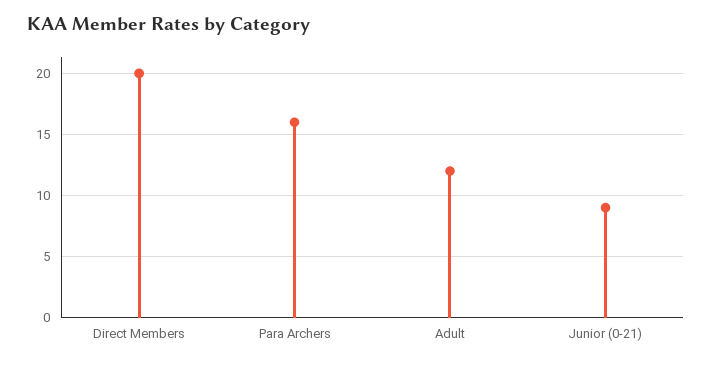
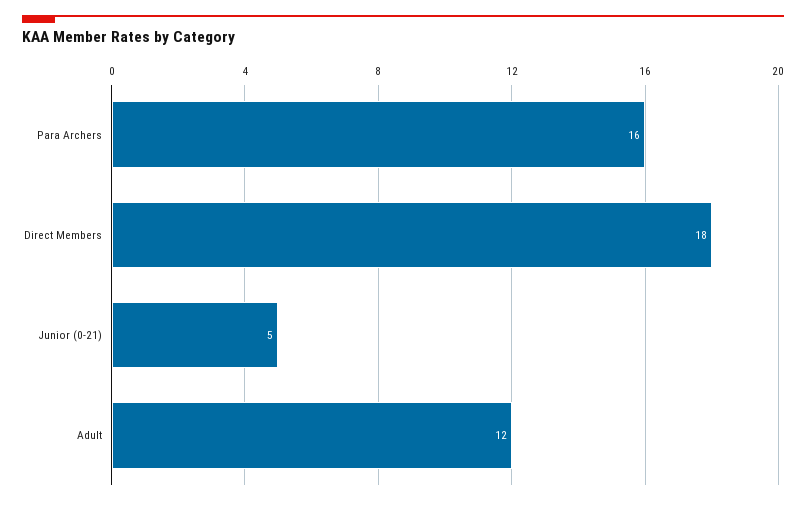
Direct Members: 20 -> 18
Junior (0-21): 9 -> 5

